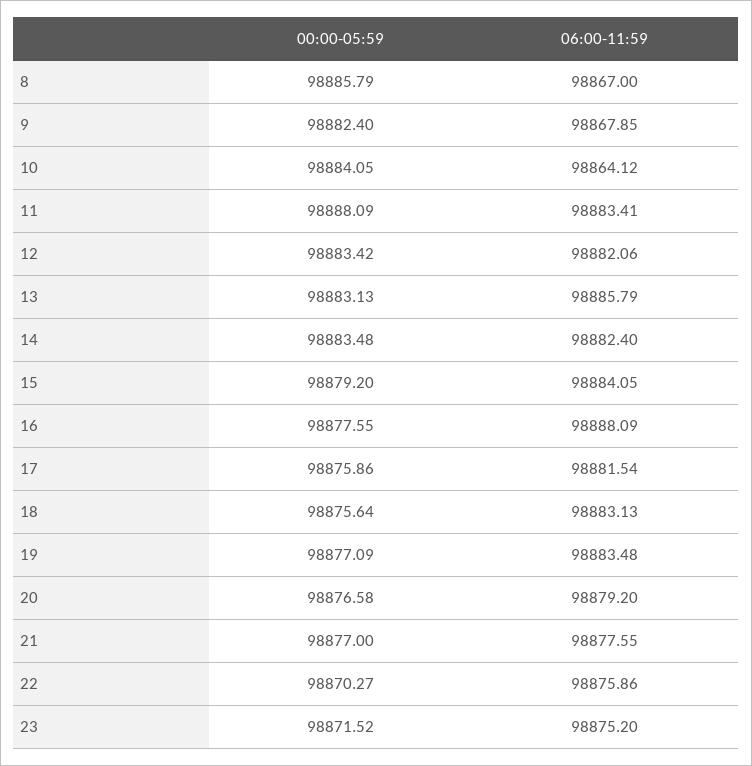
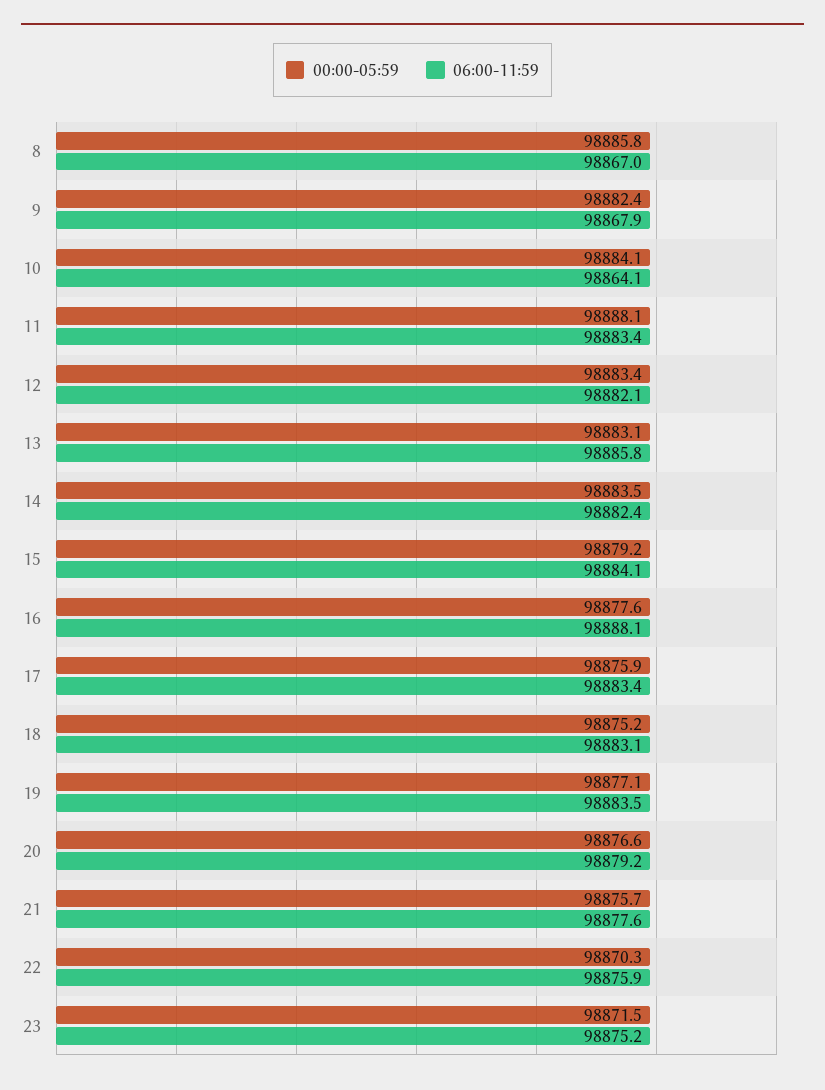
06:00-11:59, 17: 98881.54 -> 98883.4
00:00-05:59, 18: 98875.64 -> 98875.2
00:00-05:59, 21: 98877 -> 98875.7

